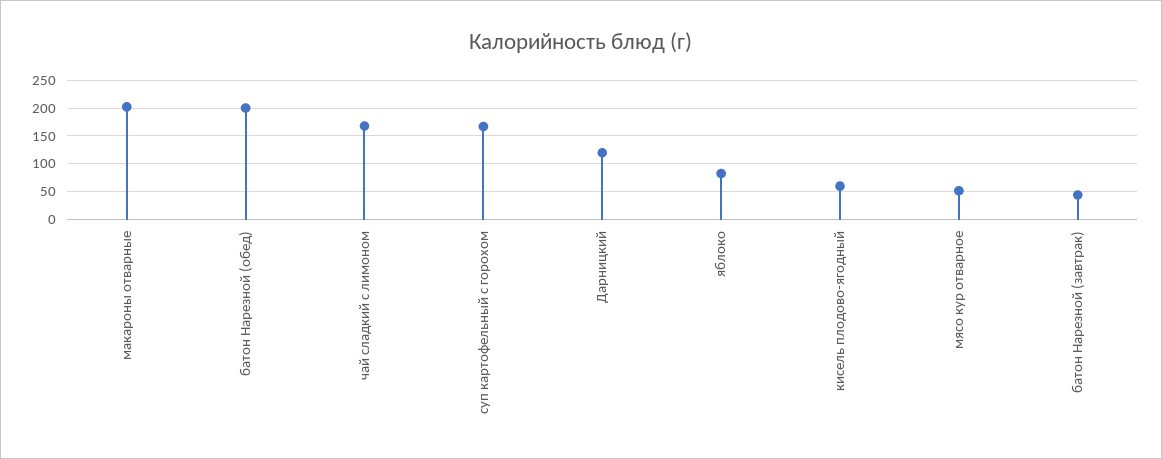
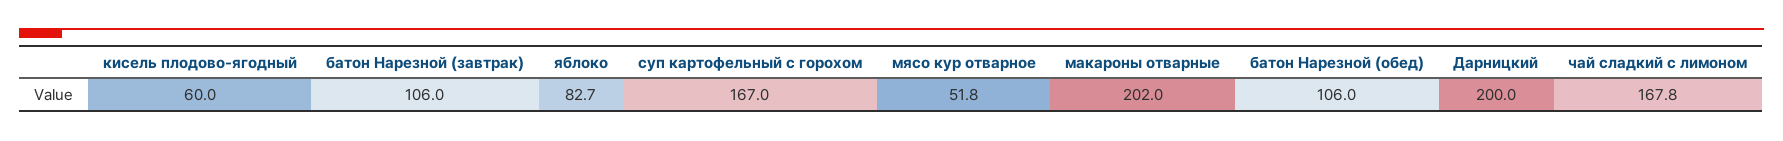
батон Нарезной (обед): 200 -> 106
Дарницкий: 125 -> 200
батон Нарезной (завтрак): 50 -> 106

